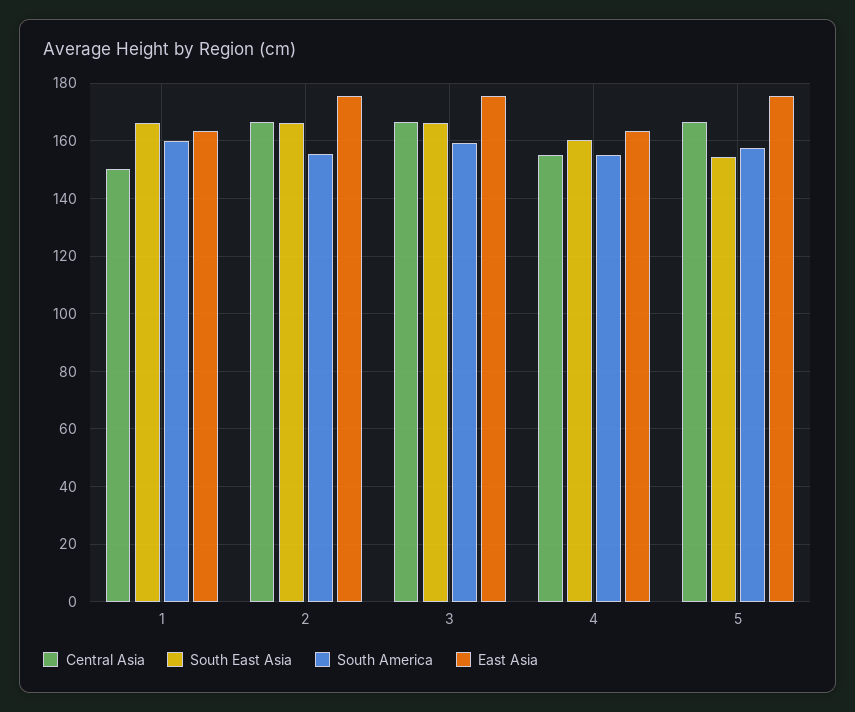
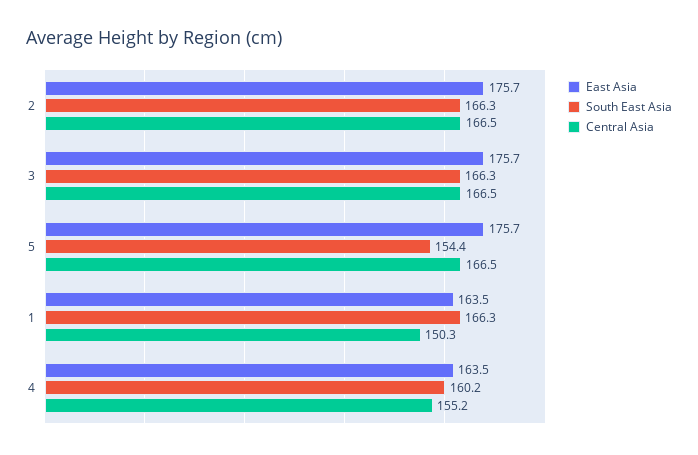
South America, 1: 160 -> none
South America, 2: 155 -> none
South America, 3: 160 -> none
South America, 4: 155 -> none
South America, 5: 157.5 -> none

